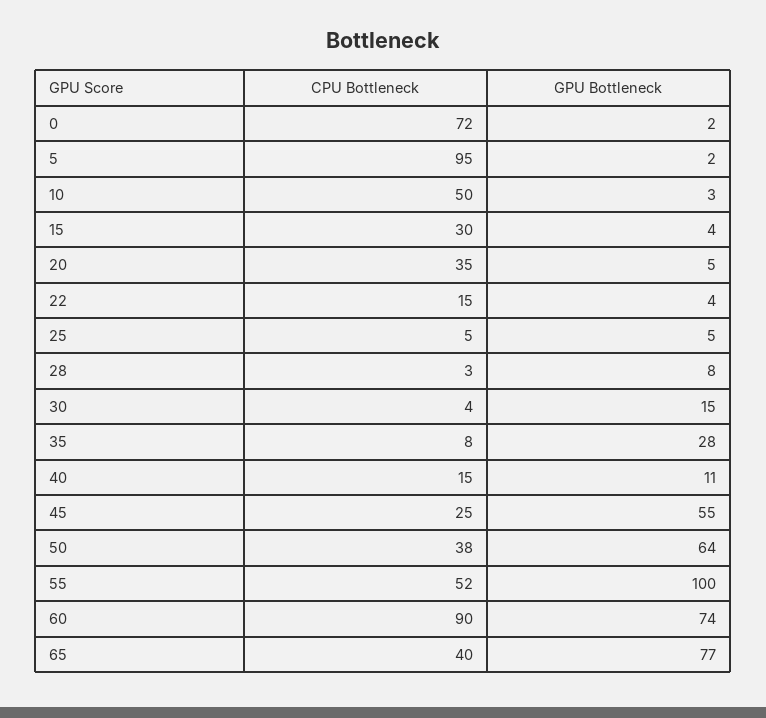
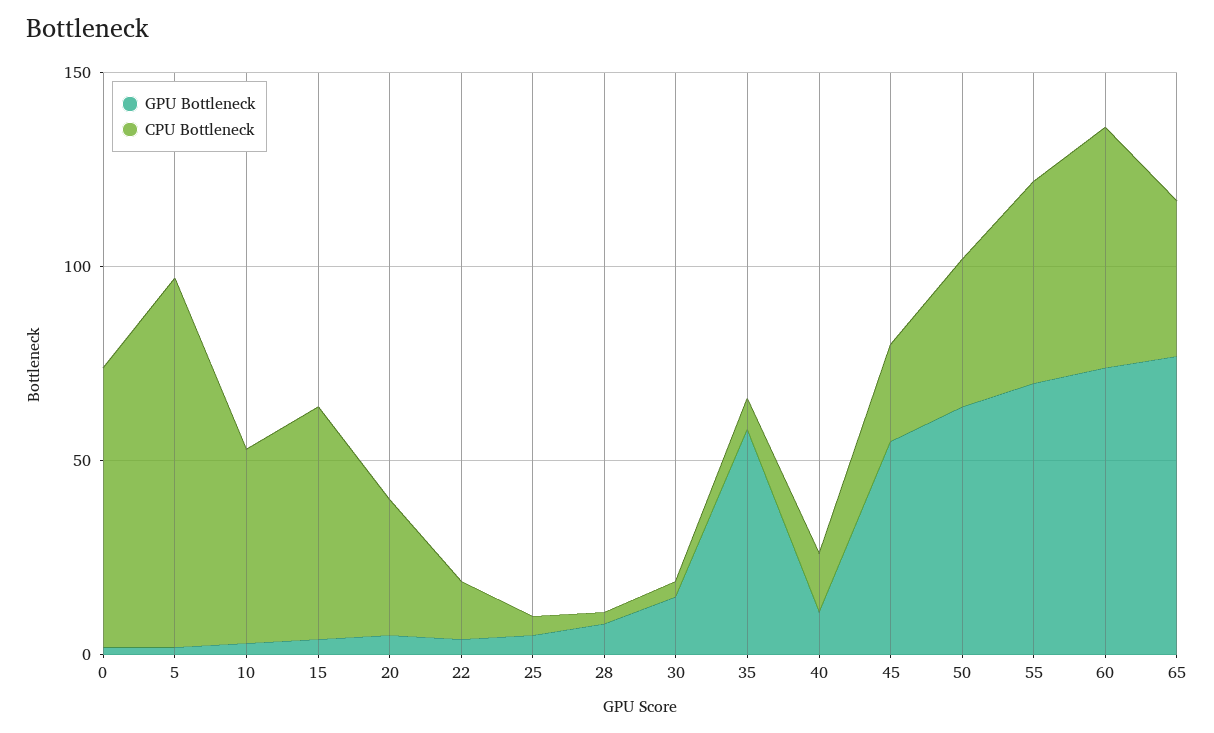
CPU Bottleneck, 15: 30 -> 60
GPU Bottleneck, 35: 28 -> 60
GPU Bottleneck, 55: 100 -> 70
CPU Bottleneck, 60: 90 -> 60

